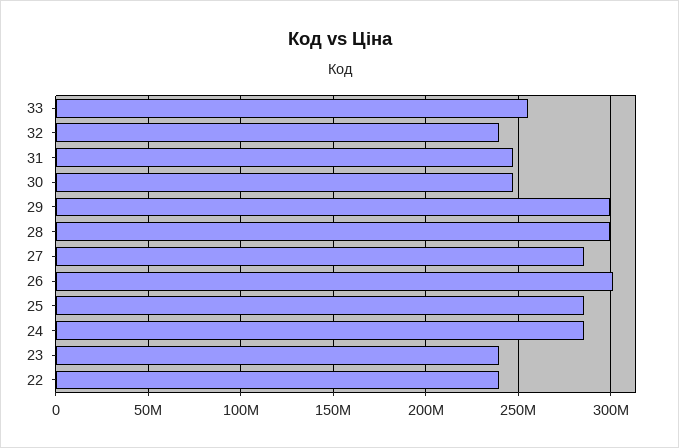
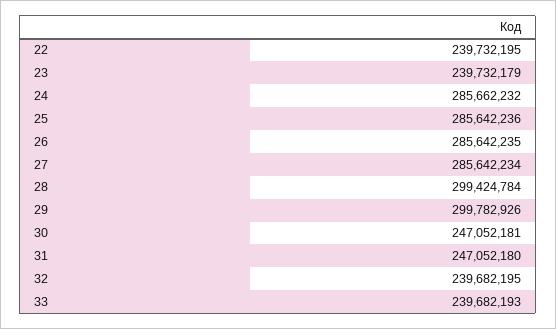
33: 255000000 -> 239682193
26: 300000000 -> 285642235

